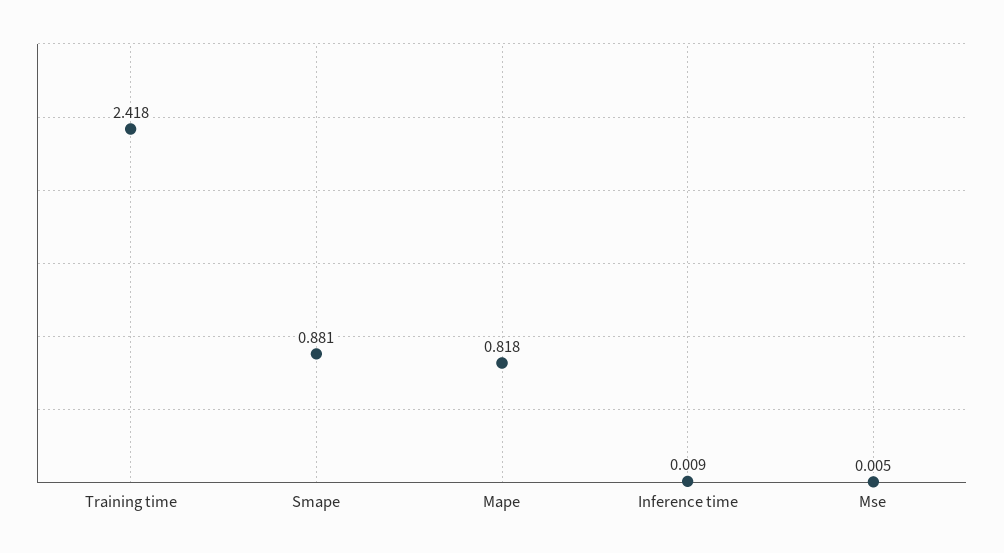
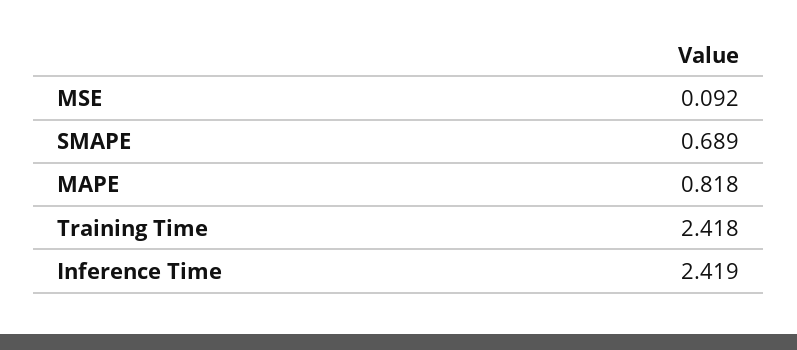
Smape: 0.881 -> 0.689
Inference time: 0.009 -> 2.419
Mse: 0.005 -> 0.092

